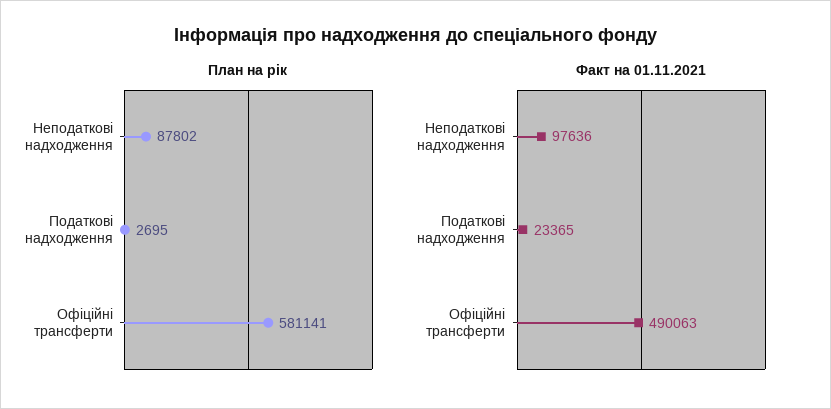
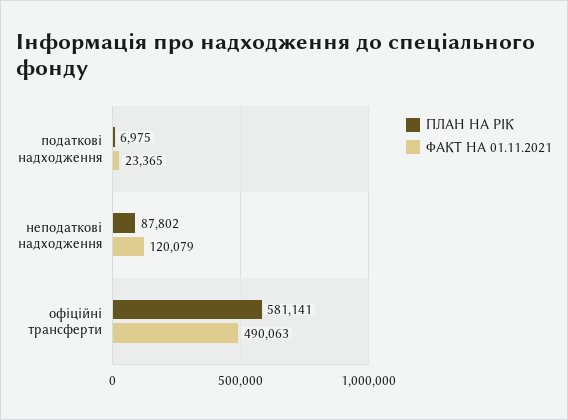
План на рік, Податкові надходження: 2695 -> 6975
Факт на 01.11.2021, Неподаткові надходження: 97636 -> 120079

